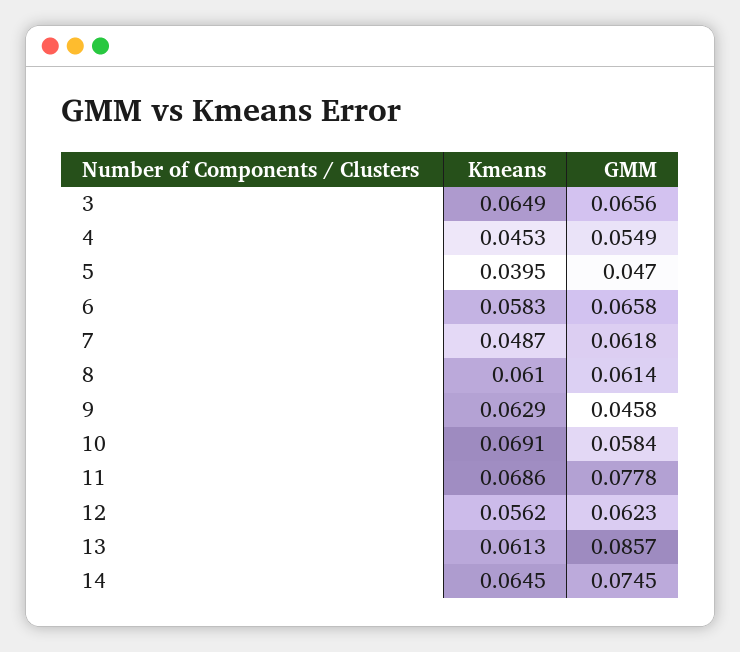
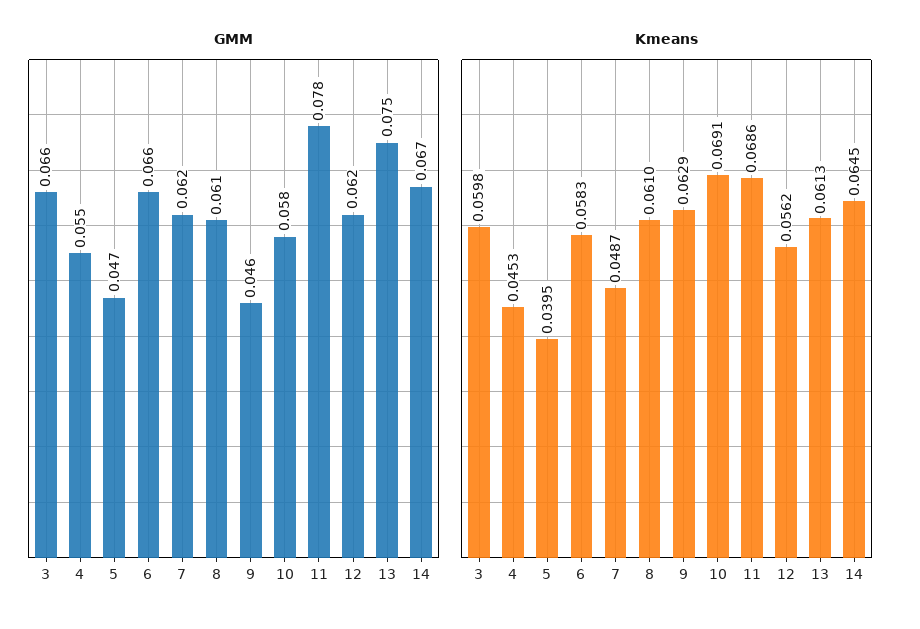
Kmeans, 3: 0.0649 -> 0.0598
GMM, 13: 0.0857 -> 0.075
GMM, 14: 0.0745 -> 0.067

